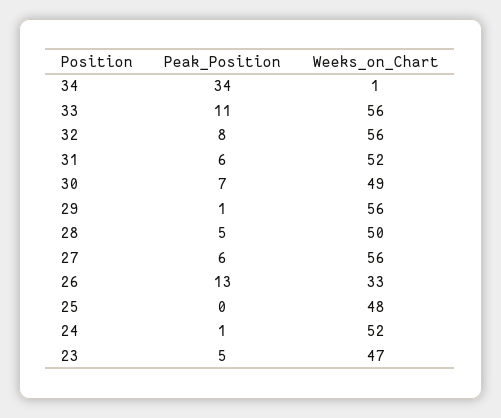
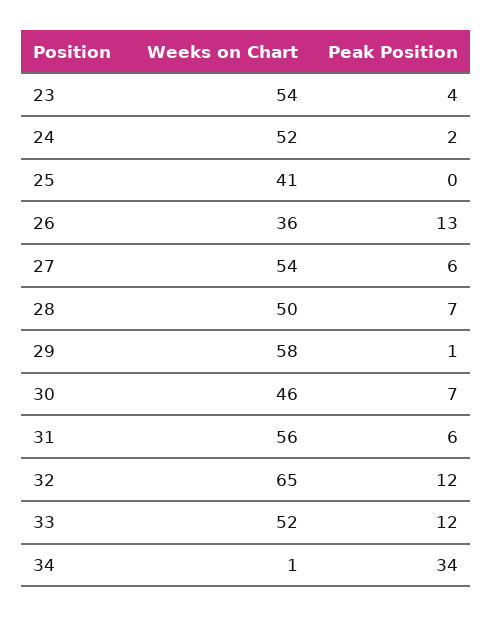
Peak_Position, 33: 11 -> 12
Weeks_on_Chart, 33: 56 -> 52
Peak_Position, 32: 8 -> 12
Weeks_on_Chart, 32: 56 -> 65
Weeks_on_Chart, 31: 52 -> 56
Weeks_on_Chart, 30: 49 -> 46
Weeks_on_Chart, 29: 56 -> 58
Peak_Position, 28: 5 -> 7
Weeks_on_Chart, 27: 56 -> 54
Weeks_on_Chart, 26: 33 -> 36
Weeks_on_Chart, 25: 48 -> 41
Peak_Position, 24: 1 -> 2
Peak_Position, 23: 5 -> 4
Weeks_on_Chart, 23: 47 -> 54

